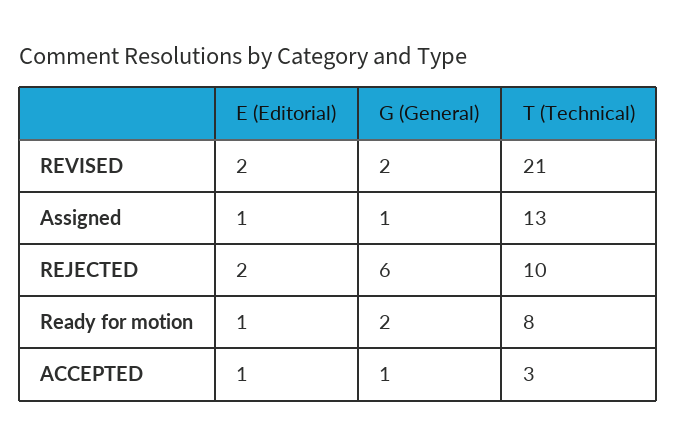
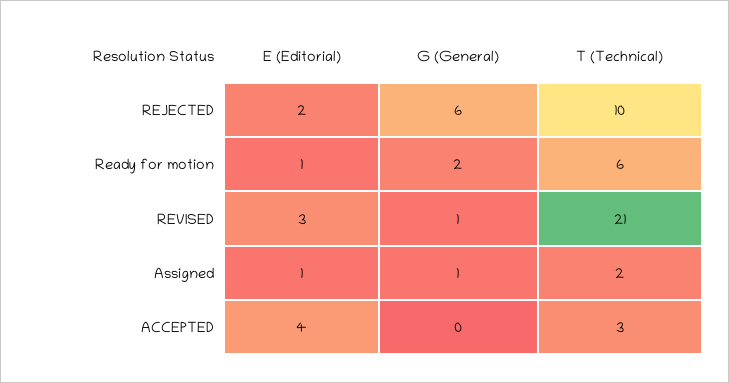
E (Editorial), REVISED: 2 -> 3
G (General), REVISED: 2 -> 1
T (Technical), Assigned: 13 -> 2
T (Technical), Ready for motion: 8 -> 6
E (Editorial), ACCEPTED: 1 -> 4
G (General), ACCEPTED: 1 -> 0

